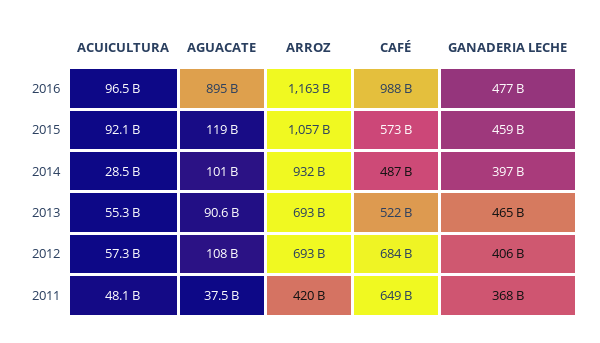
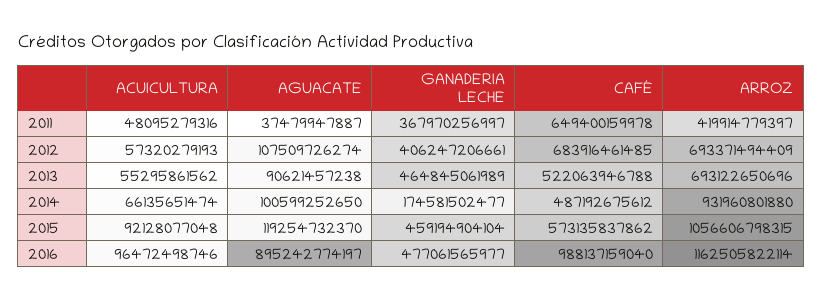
ACUICULTURA, 2014: 28500000000 -> 66135651474
GANADERIA LECHE, 2014: 397000000000 -> 174581502477

